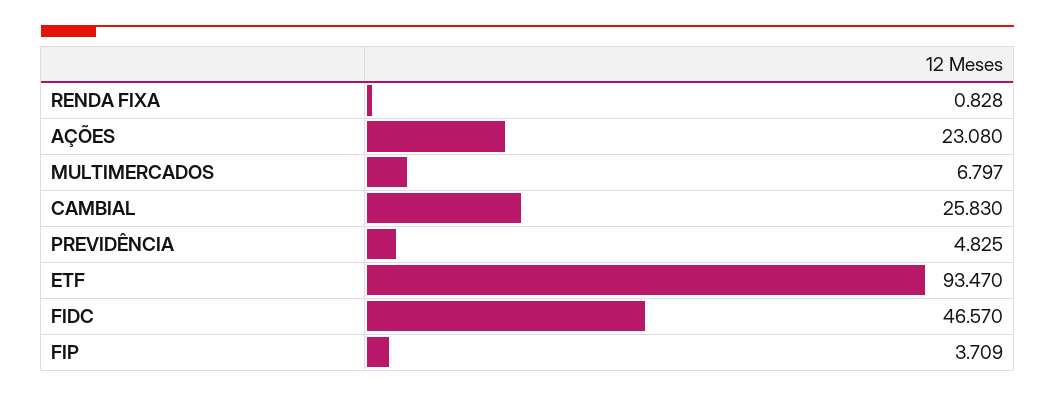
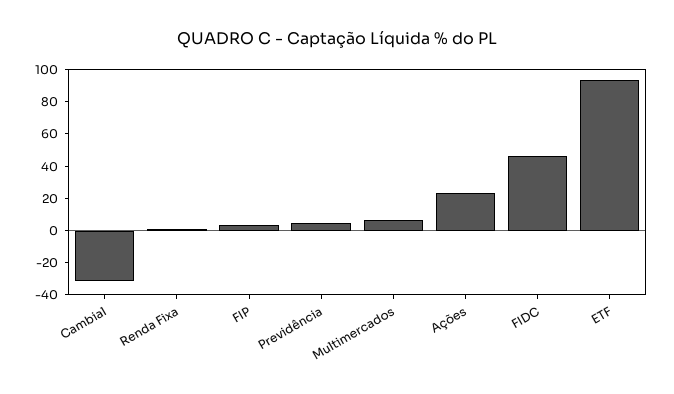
CAMBIAL: 25.83 -> -30

